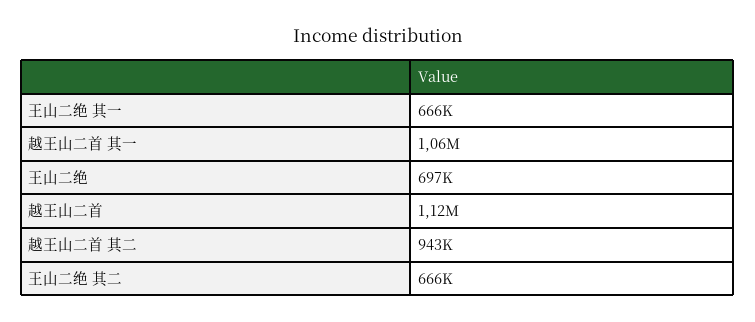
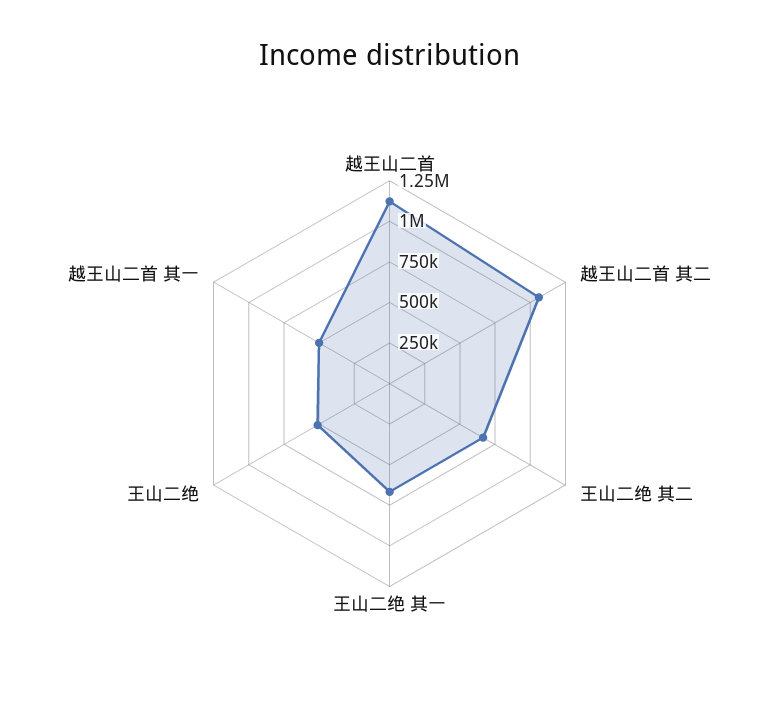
越王山二首 其一: 1060000 -> 500000
王山二绝: 697000 -> 500000
越王山二首 其二: 943000 -> 1050000

